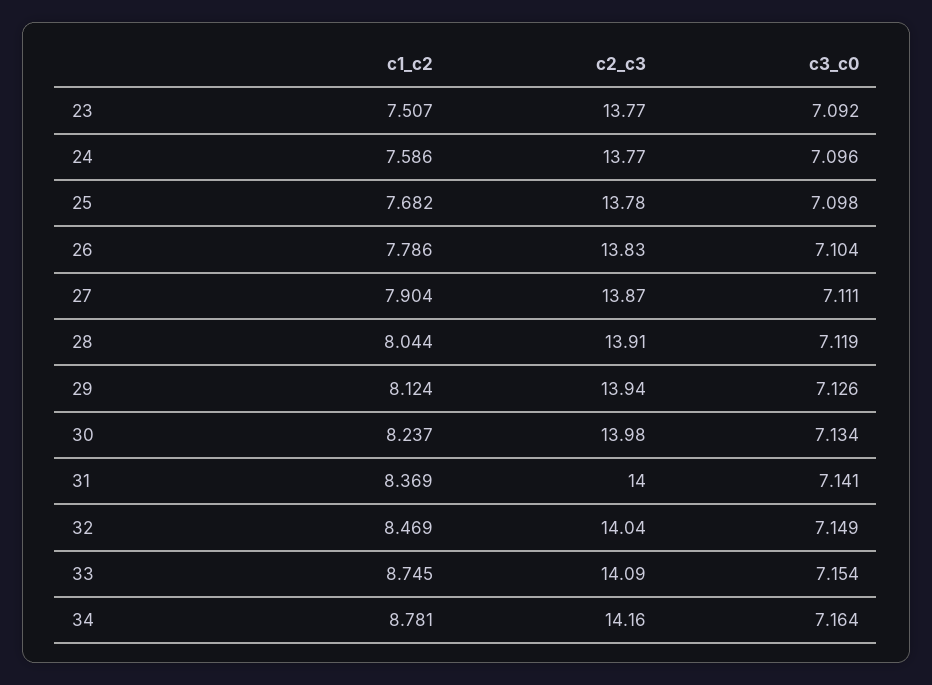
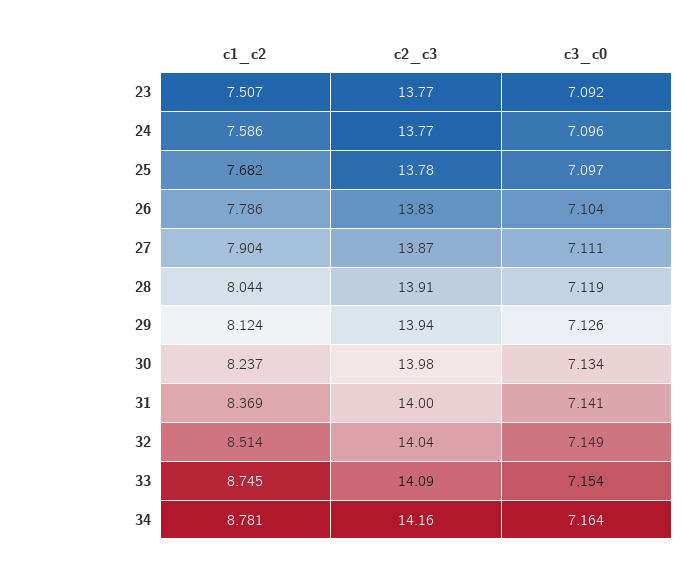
c3_c0, 25: 7.098 -> 7.097
c1_c2, 32: 8.469 -> 8.514

